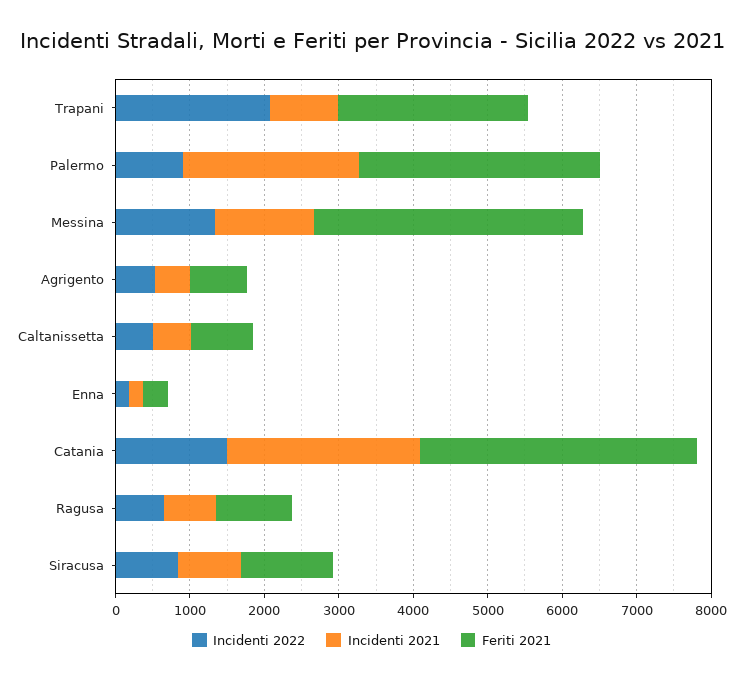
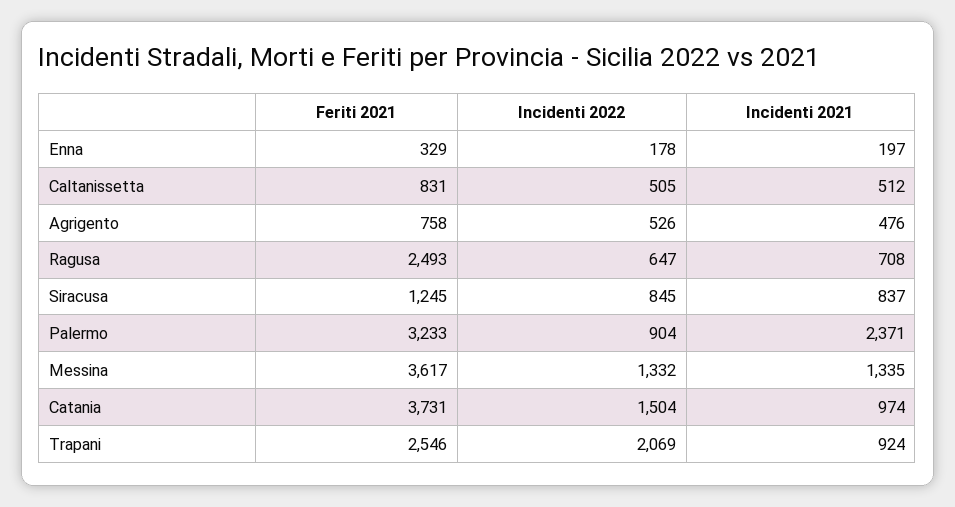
Incidenti 2021, Catania: 2600 -> 974
Feriti 2021, Ragusa: 1000 -> 2493

